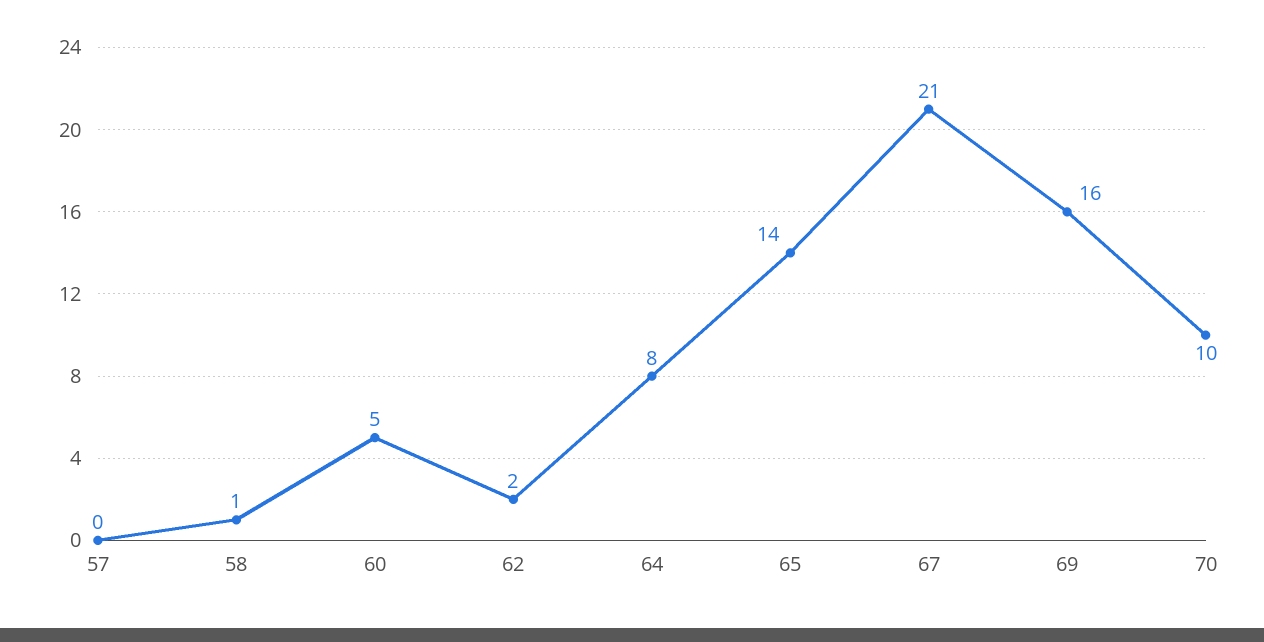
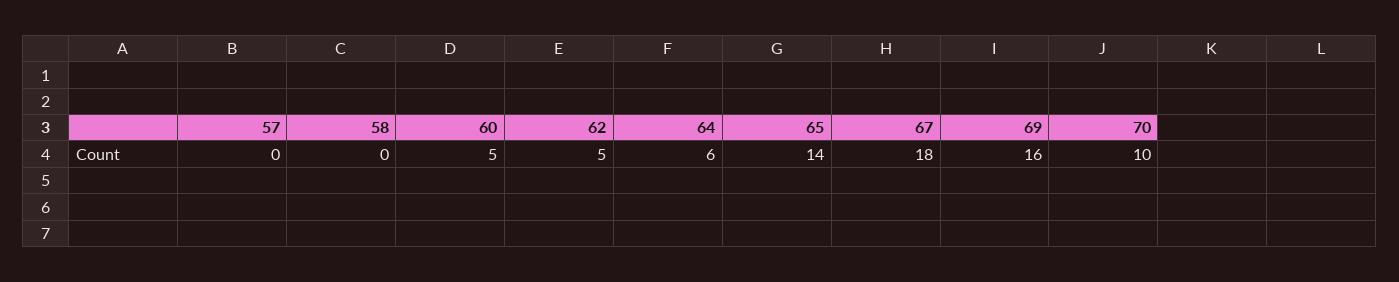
58: 1 -> 0
62: 2 -> 5
64: 8 -> 6
67: 21 -> 18

